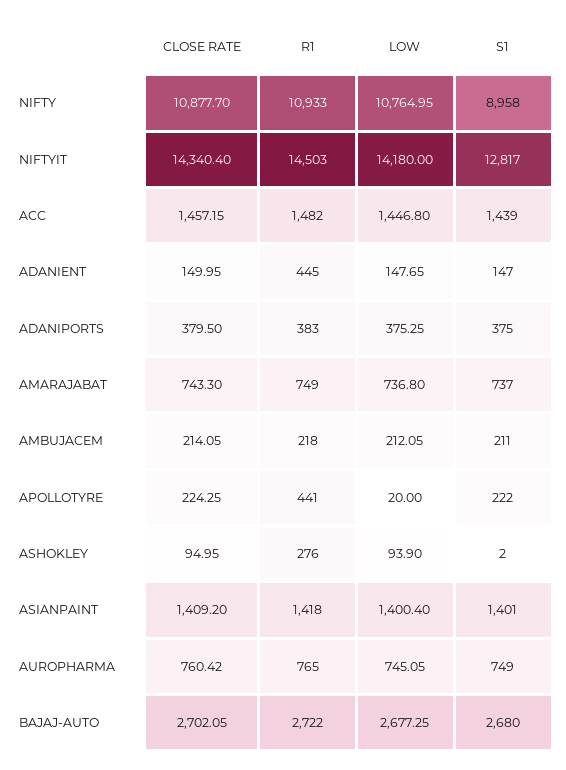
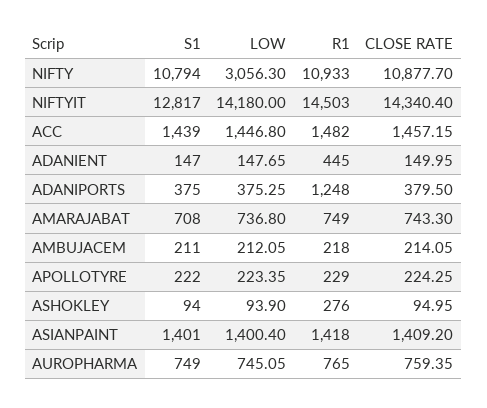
LOW, NIFTY: 10764.95 -> 3056.3
S1, NIFTY: 8958 -> 10794
R1, ADANIPORTS: 383 -> 1248
S1, AMARAJABAT: 737 -> 708
R1, APOLLOTYRE: 441 -> 229
LOW, APOLLOTYRE: 20 -> 223.35
S1, ASHOKLEY: 2 -> 94
CLOSE RATE, AUROPHARMA: 760.42 -> 759.35
CLOSE RATE, BAJAJ-AUTO: 2702.05 -> none
R1, BAJAJ-AUTO: 2722 -> none
LOW, BAJAJ-AUTO: 2677.25 -> none
S1, BAJAJ-AUTO: 2680 -> none

